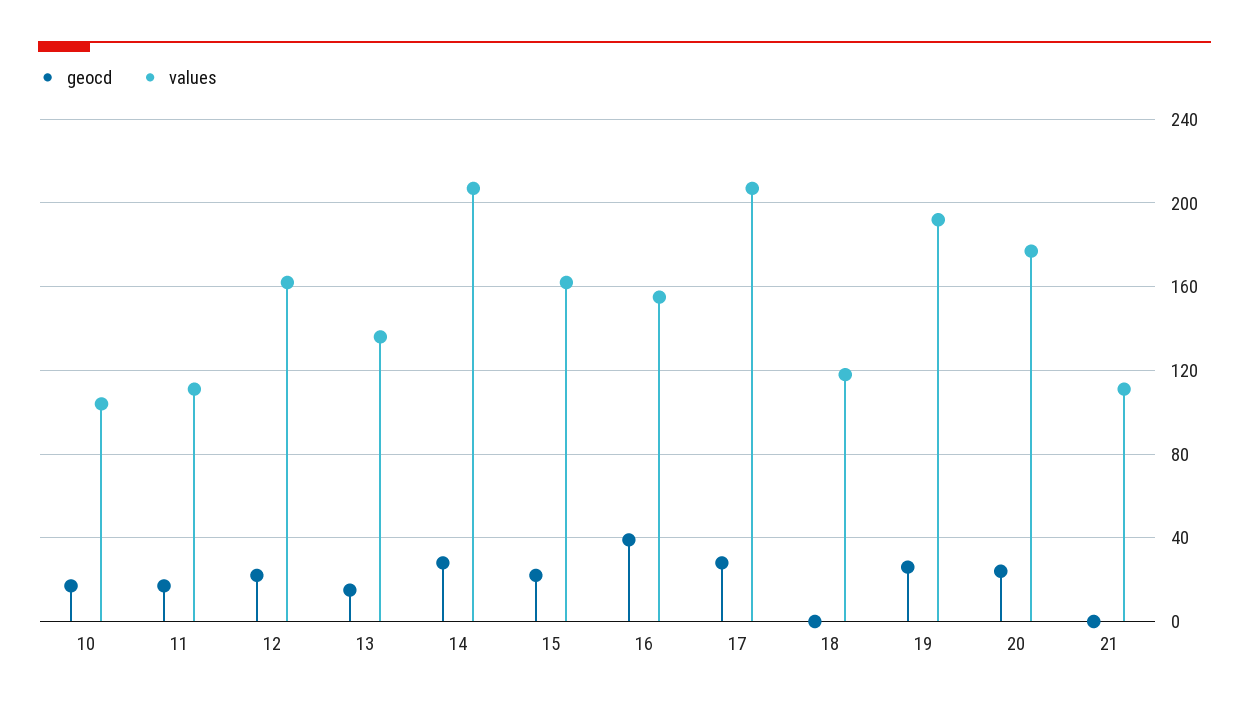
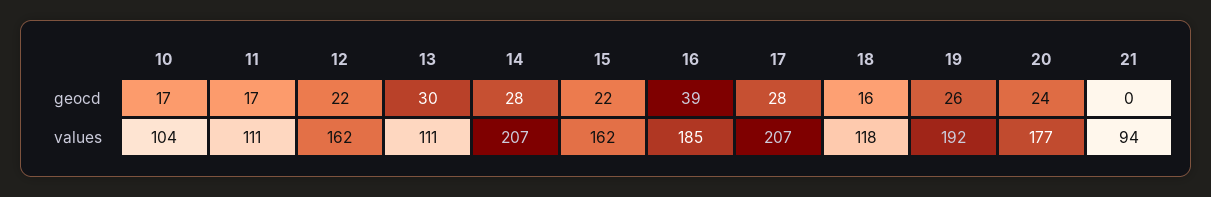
geocd, 13: 15 -> 30
values, 13: 135 -> 111
values, 16: 155 -> 185
geocd, 18: 0 -> 16
values, 21: 110 -> 94

